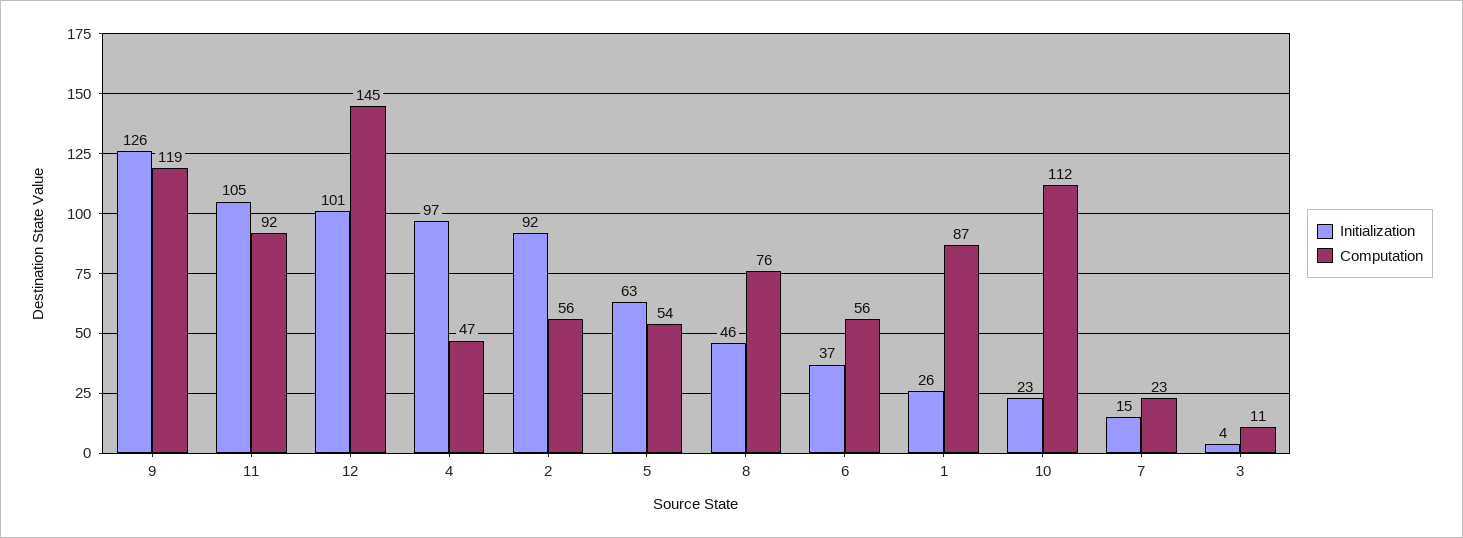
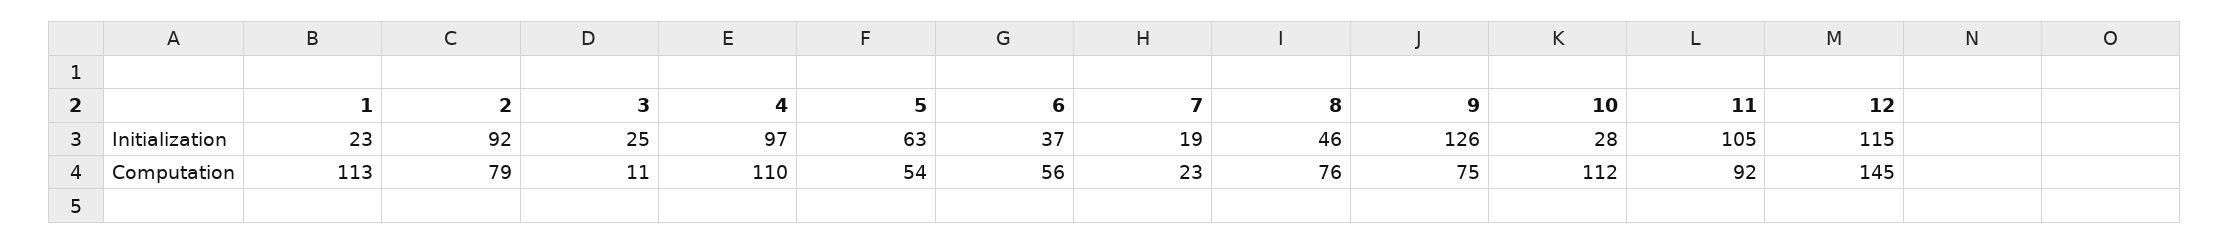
Computation, 9: 119 -> 75
Initialization, 12: 101 -> 115
Computation, 4: 47 -> 110
Computation, 2: 56 -> 79
Initialization, 1: 26 -> 23
Computation, 1: 87 -> 113
Initialization, 10: 23 -> 28
Initialization, 7: 15 -> 19
Initialization, 3: 4 -> 25

